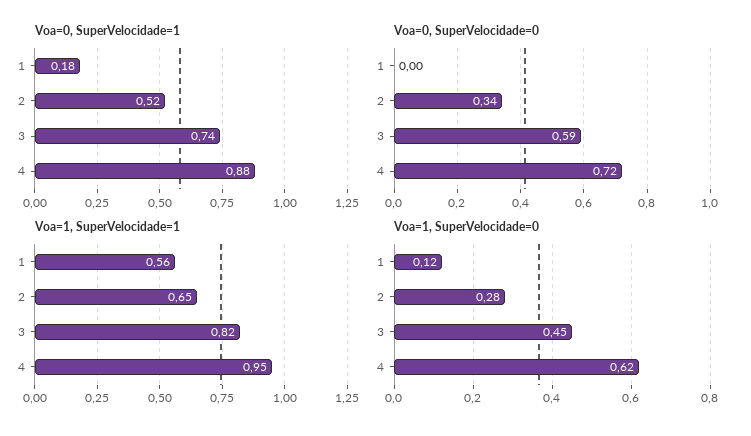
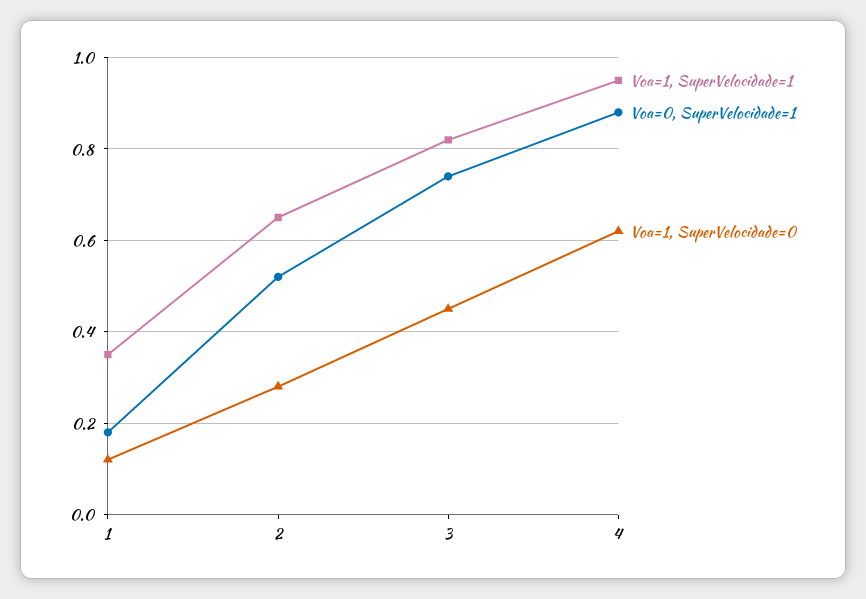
Voa=0, SuperVelocidade=0, 1: 0 -> none
Voa=0, SuperVelocidade=0, 2: 0.34 -> none
Voa=0, SuperVelocidade=0, 3: 0.59 -> none
Voa=0, SuperVelocidade=0, 4: 0.72 -> none
Voa=1, SuperVelocidade=1, 1: 0.56 -> 0.35

